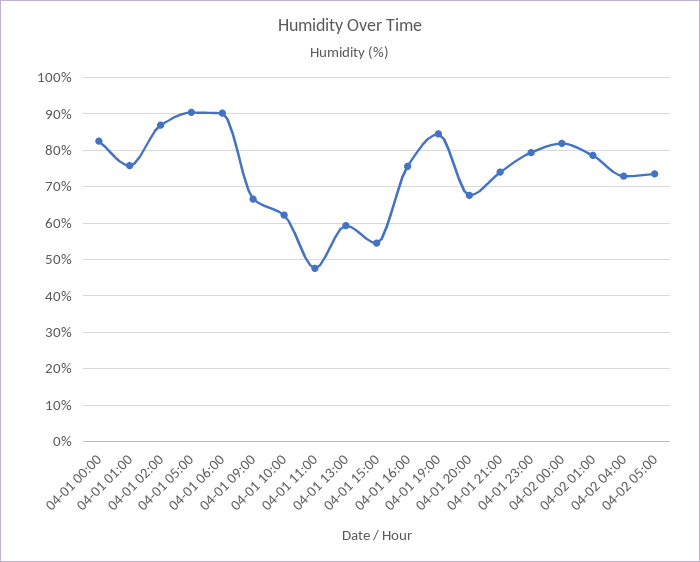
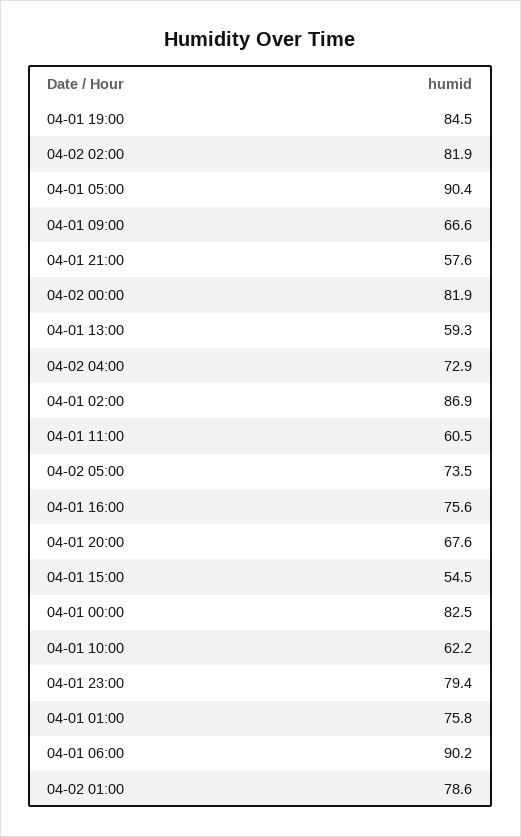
04-01 11:00: 48 -> 60.5
04-01 21:00: 74 -> 57.6
04-02 02:00: none -> 81.9

